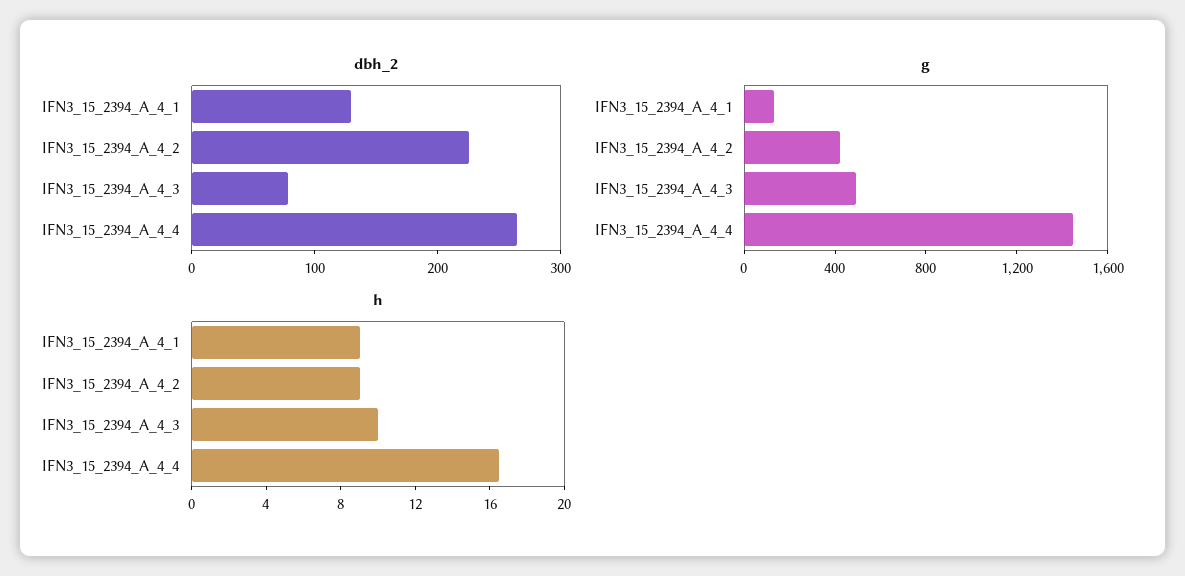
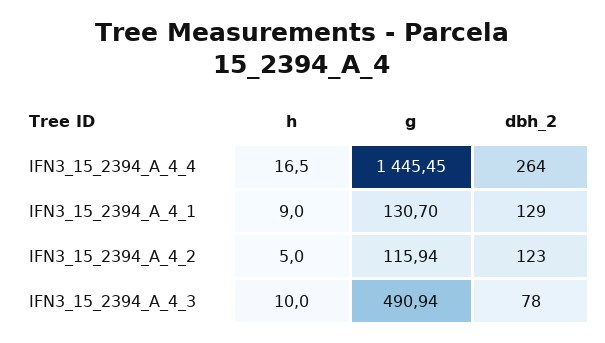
dbh_2, IFN3_15_2394_A_4_2: 220 -> 123
g, IFN3_15_2394_A_4_2: 400 -> 115.94
h, IFN3_15_2394_A_4_2: 9 -> 5

